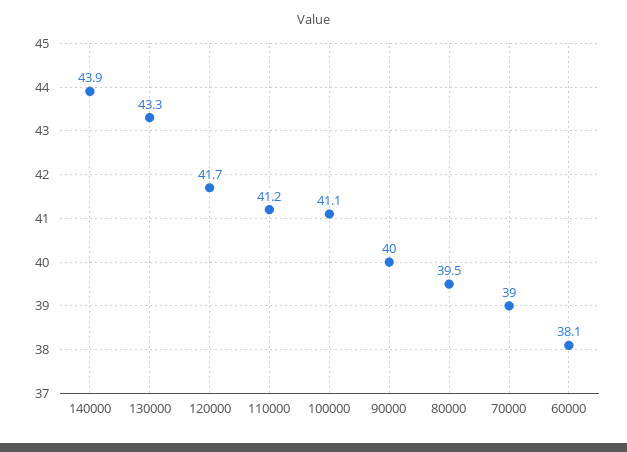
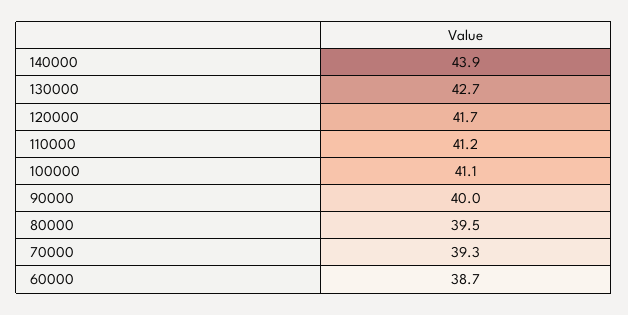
130000: 43.3 -> 42.7
70000: 39 -> 39.3
60000: 38.1 -> 38.7

